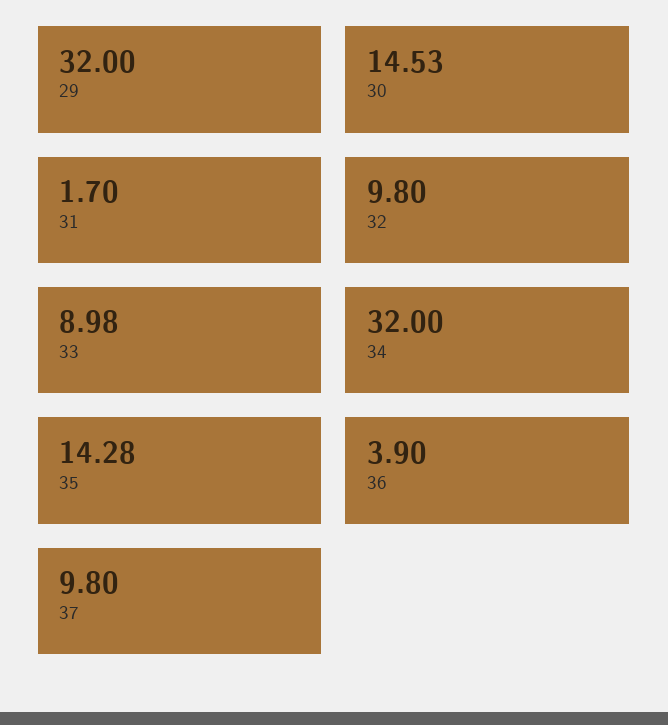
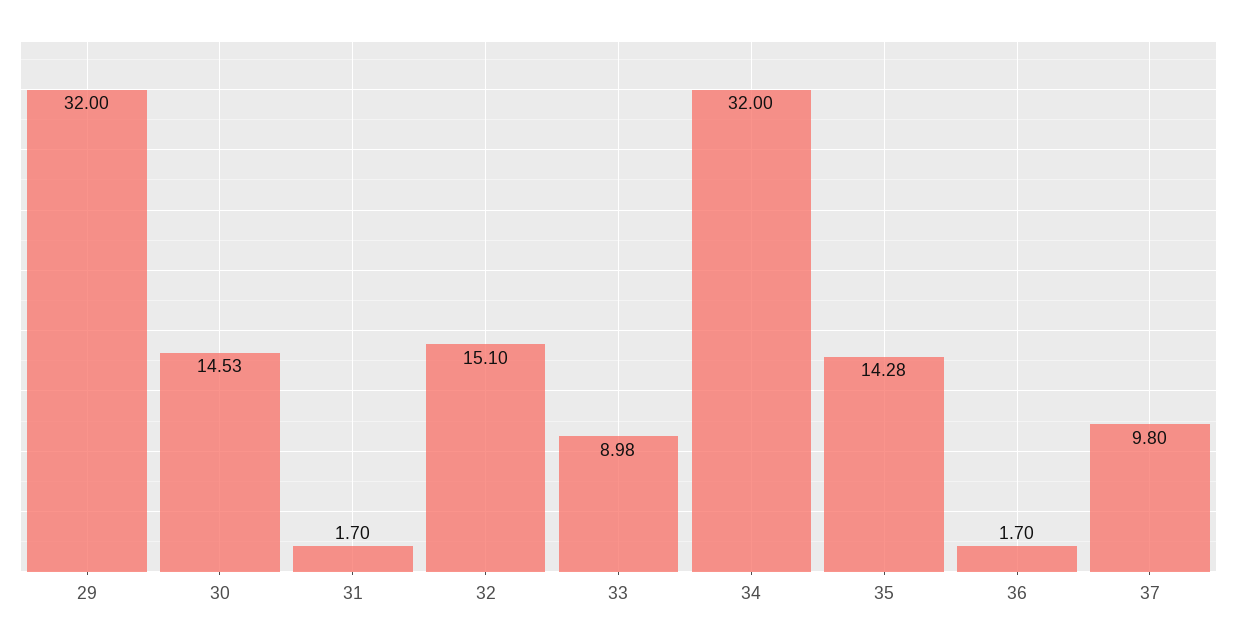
32: 9.8 -> 15.1
36: 3.9 -> 1.7

